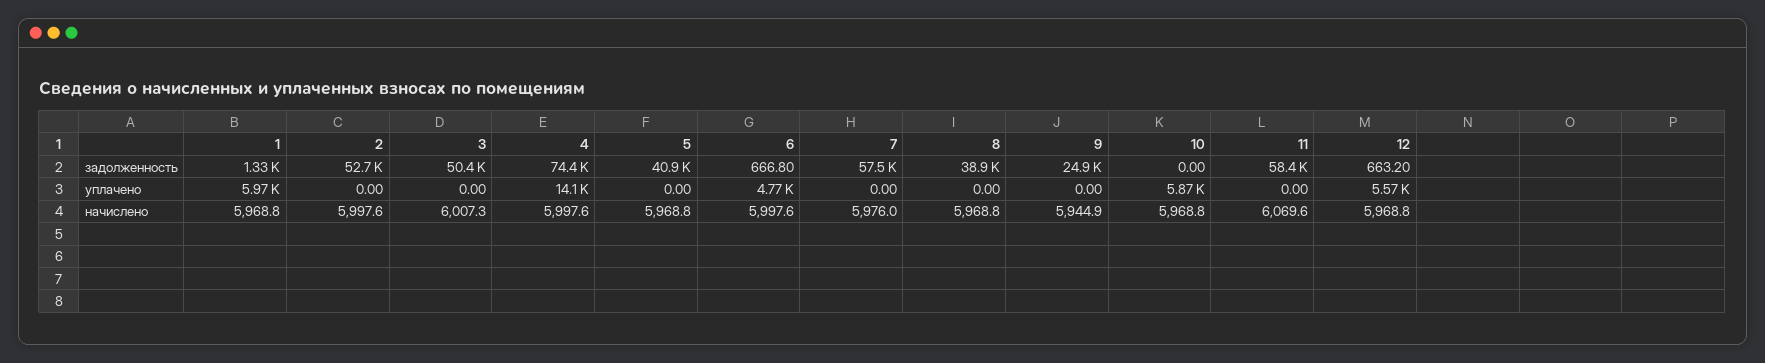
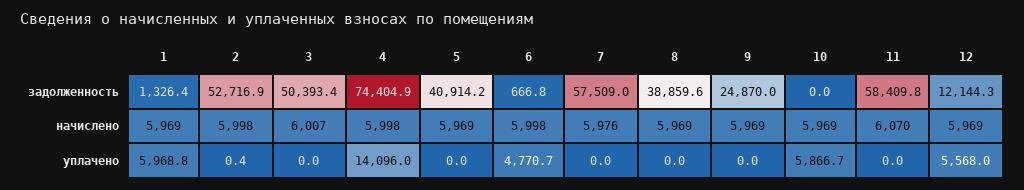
12, задолженность: 663.2 -> 12144.3
2, уплачено: 0 -> 0.4
9, начислено: 5944.9 -> 5969

